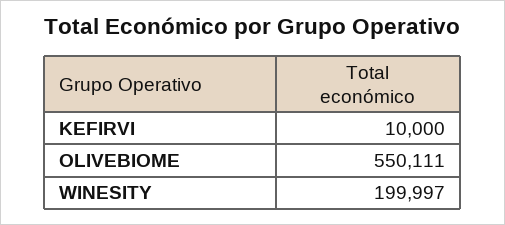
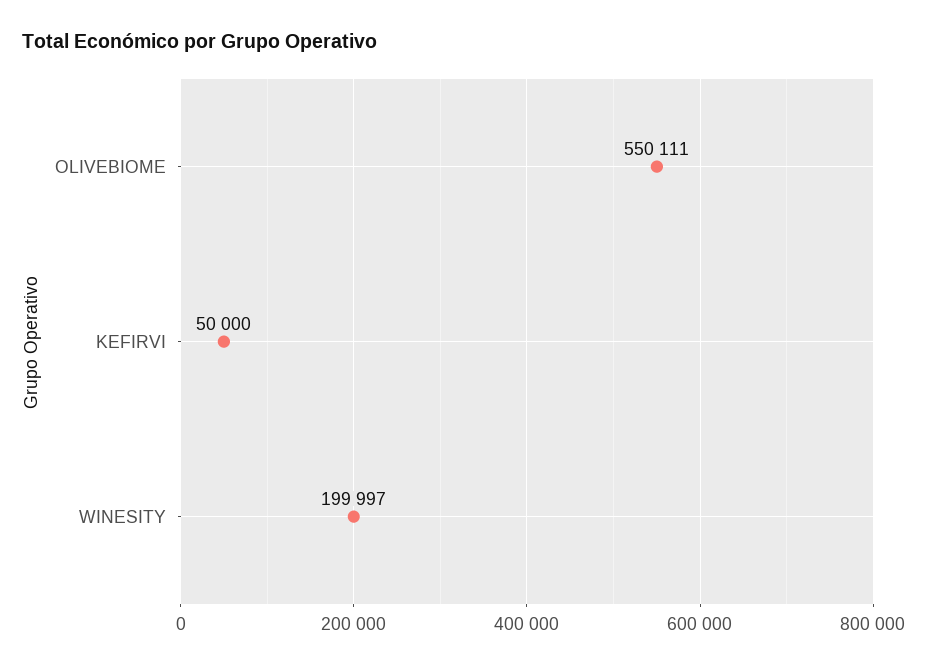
KEFIRVI: 10000 -> 50000

